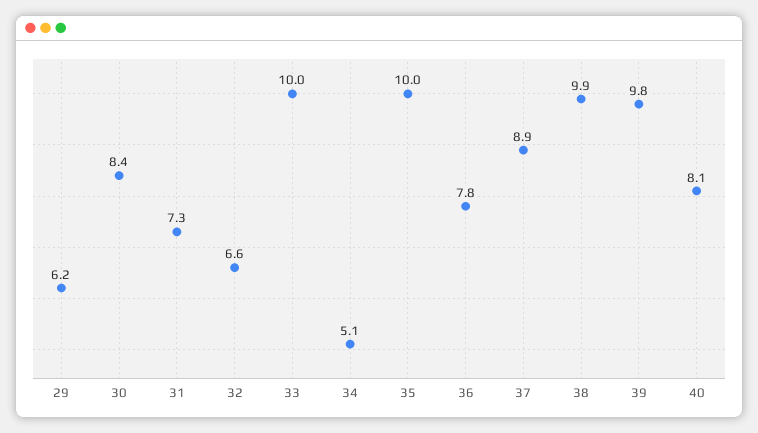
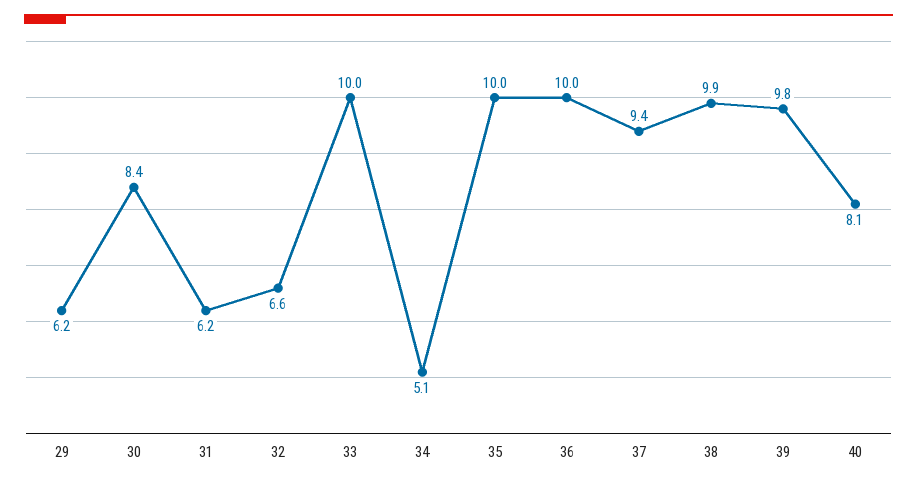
31: 7.3 -> 6.2
36: 7.8 -> 10
37: 8.9 -> 9.4

